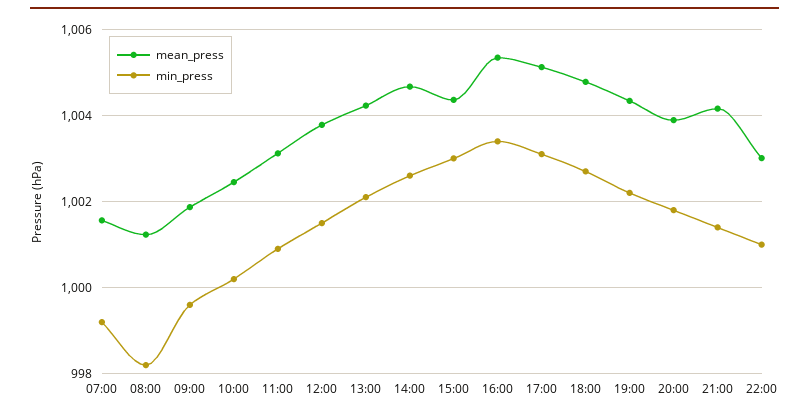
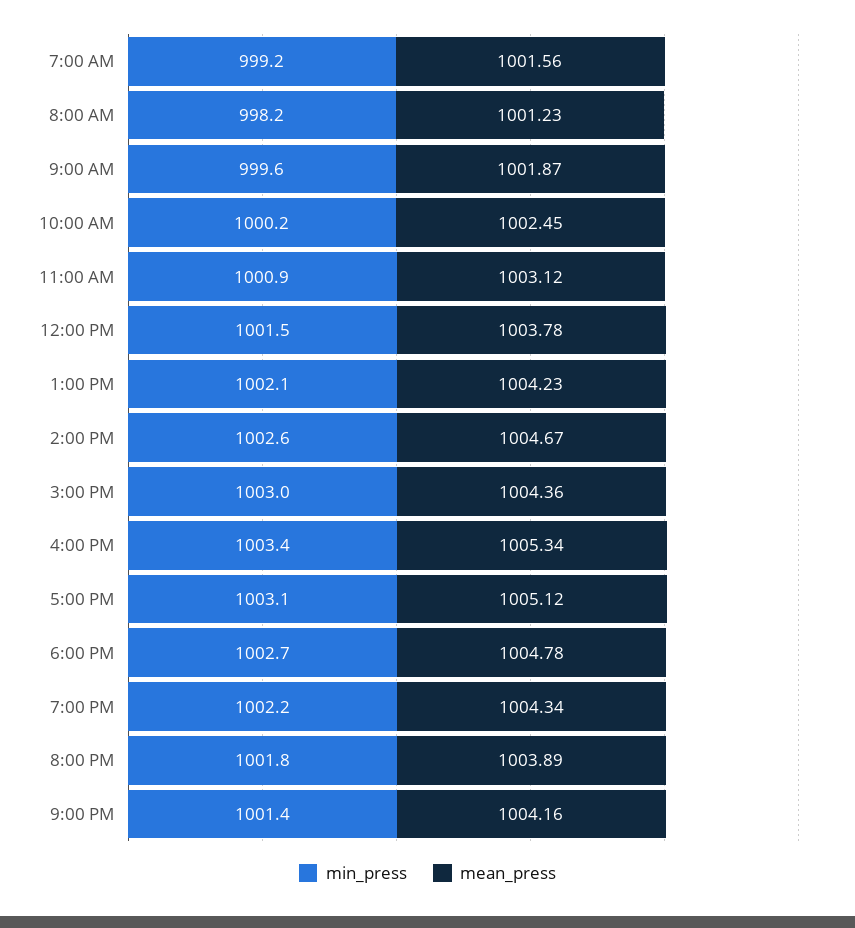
mean_press, 22:00: 1003 -> none
min_press, 22:00: 1001 -> none

